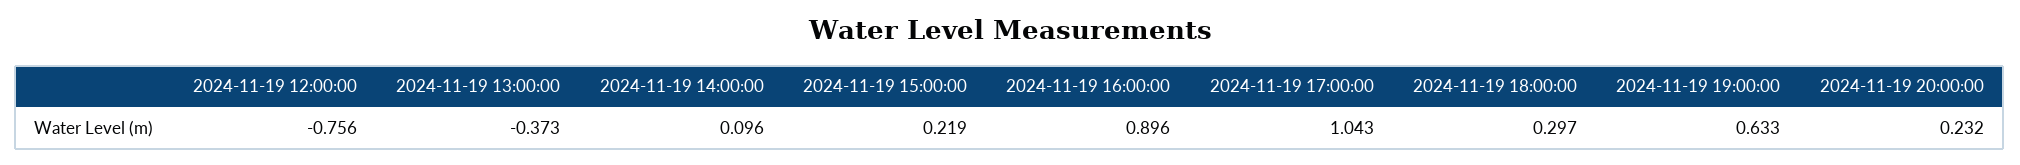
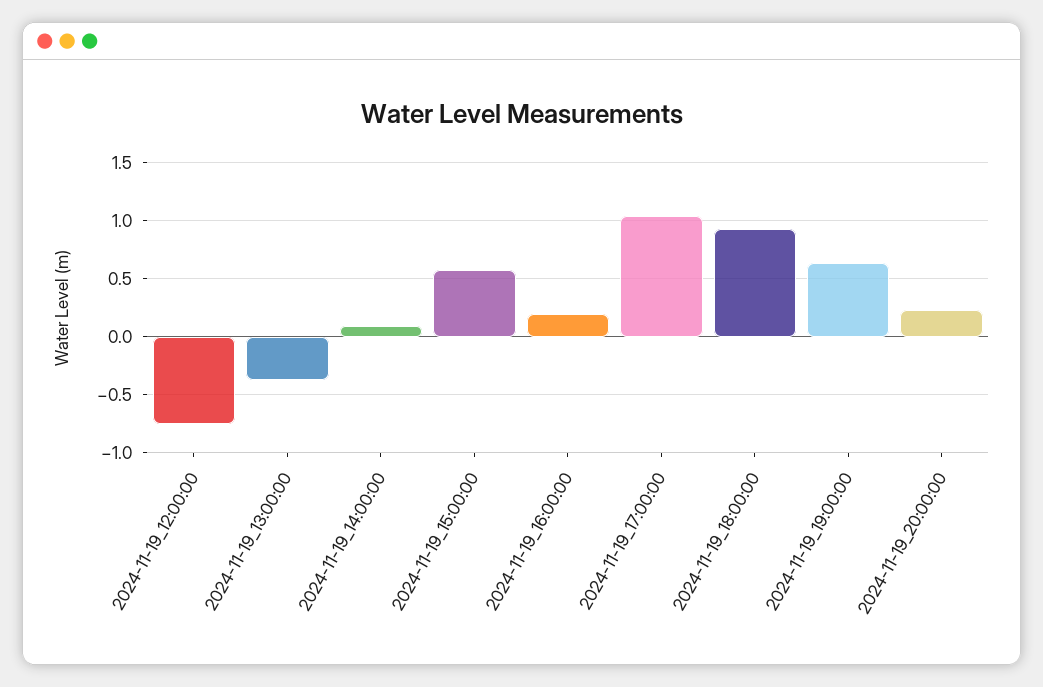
2024-11-19 15:00:00: 0.219 -> 0.6
2024-11-19 16:00:00: 0.896 -> 0.2
2024-11-19 18:00:00: 0.297 -> 0.9

